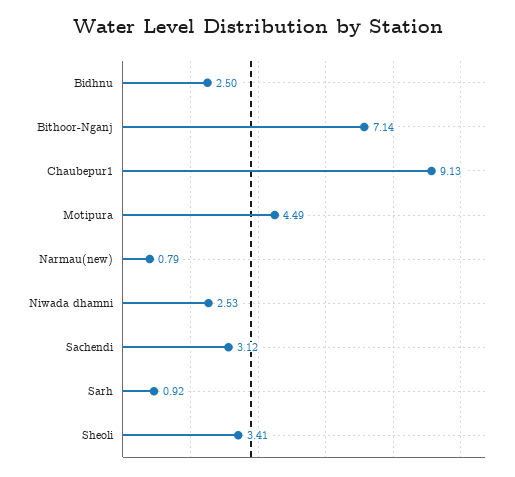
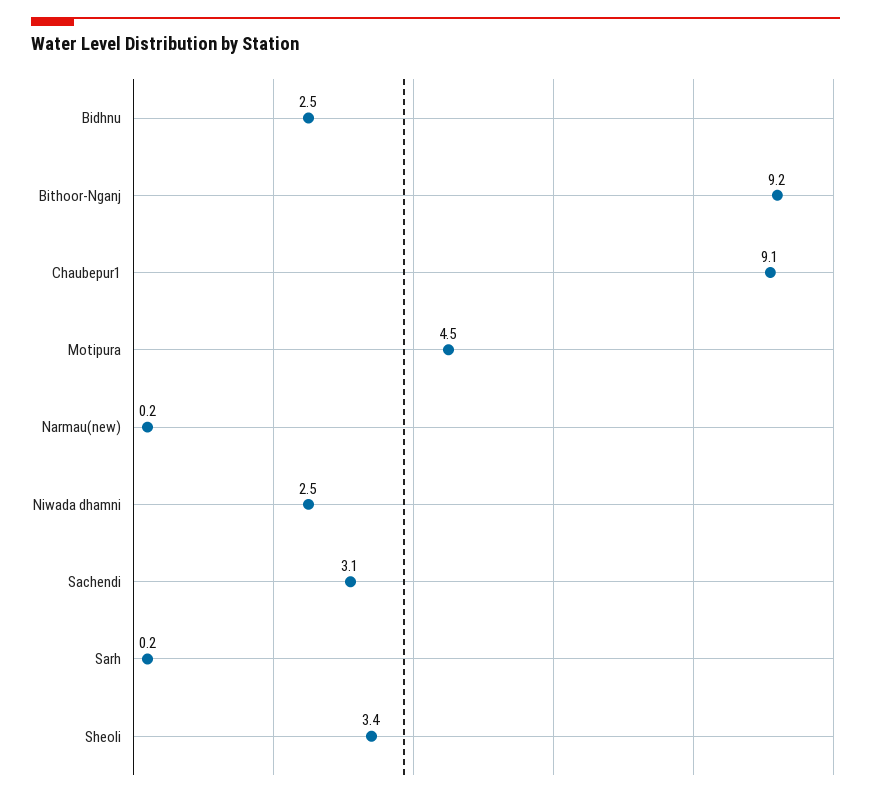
Bithoor-Nganj: 7.14 -> 9.2
Narmau(new): 0.79 -> 0.2
Sarh: 0.92 -> 0.2

